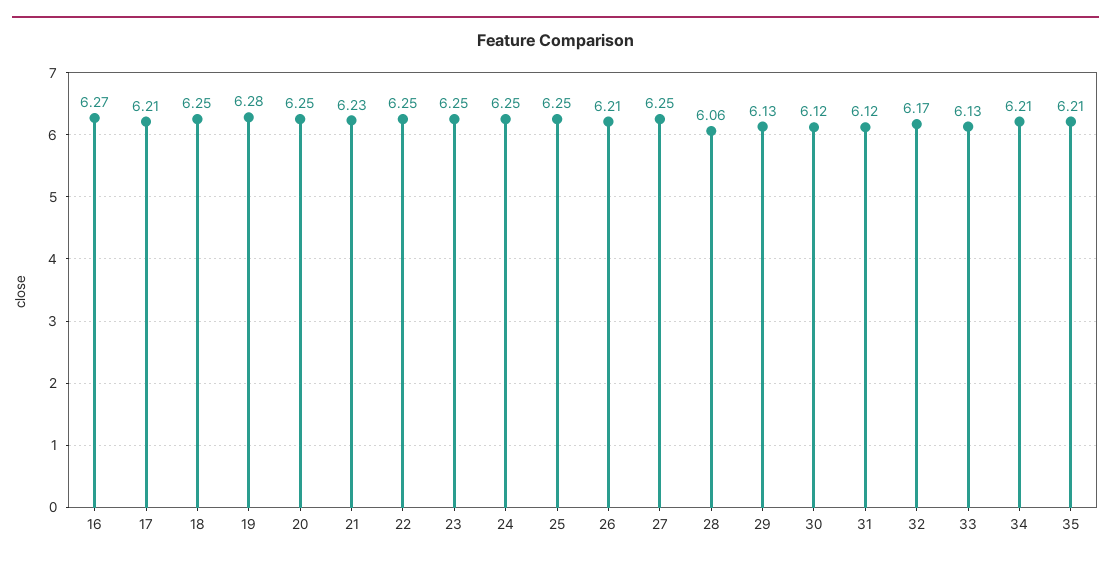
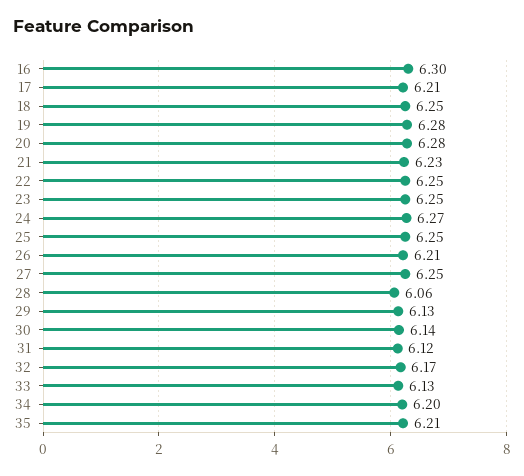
16: 6.27 -> 6.3
20: 6.25 -> 6.28
24: 6.25 -> 6.27
30: 6.12 -> 6.14
34: 6.21 -> 6.2

